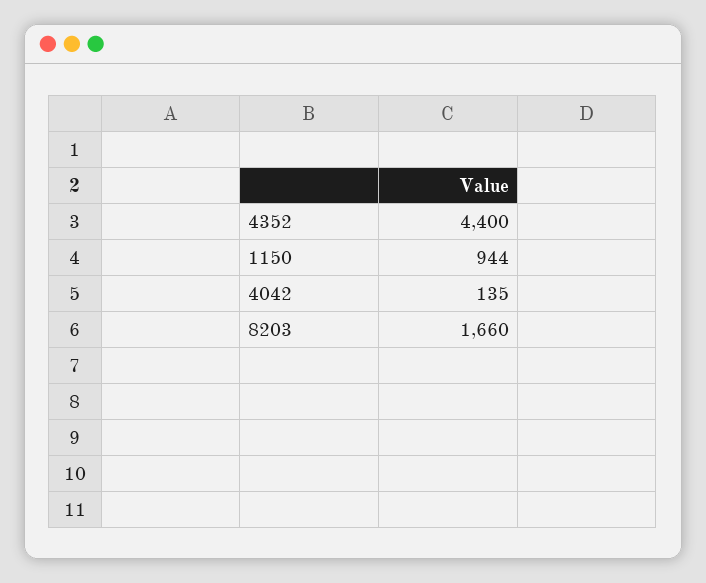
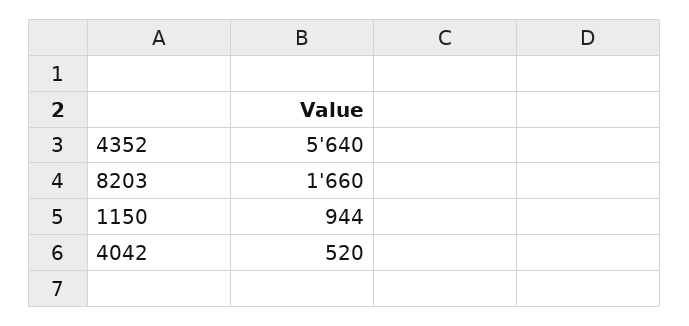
4352: 4400 -> 5640
4042: 135 -> 520

